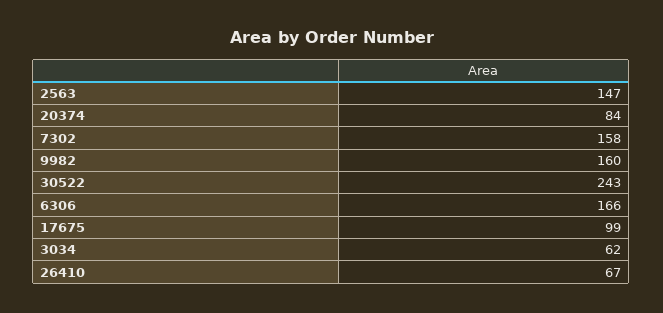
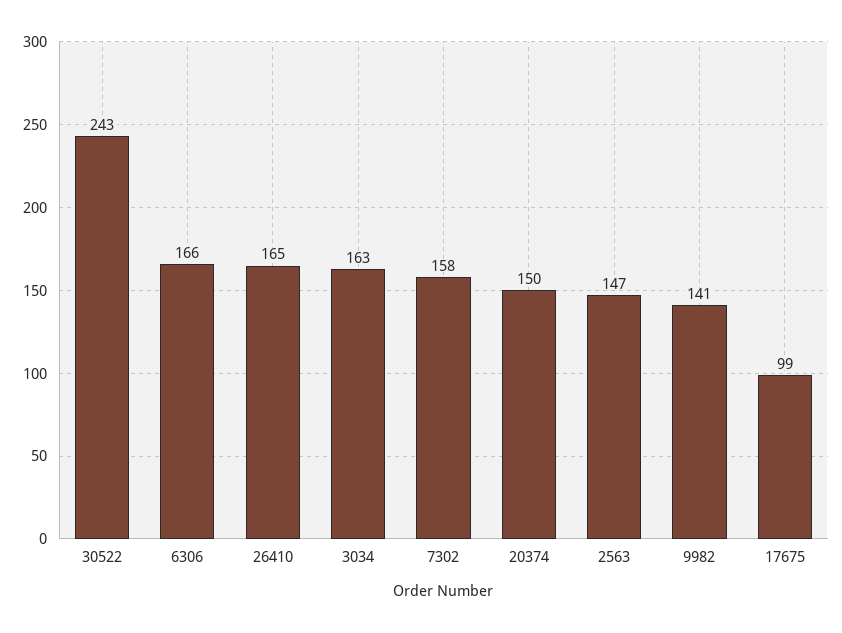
20374: 84 -> 150
9982: 160 -> 141
3034: 62 -> 163
26410: 67 -> 165

